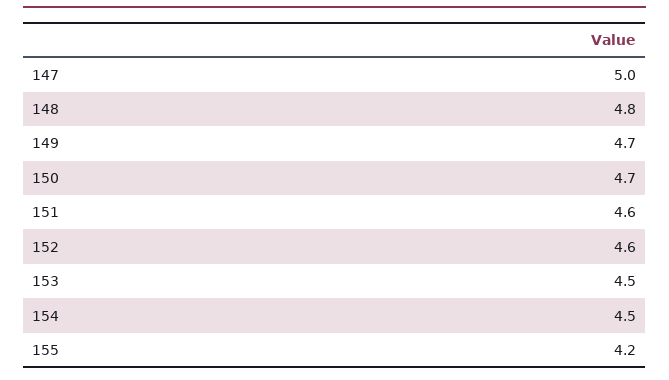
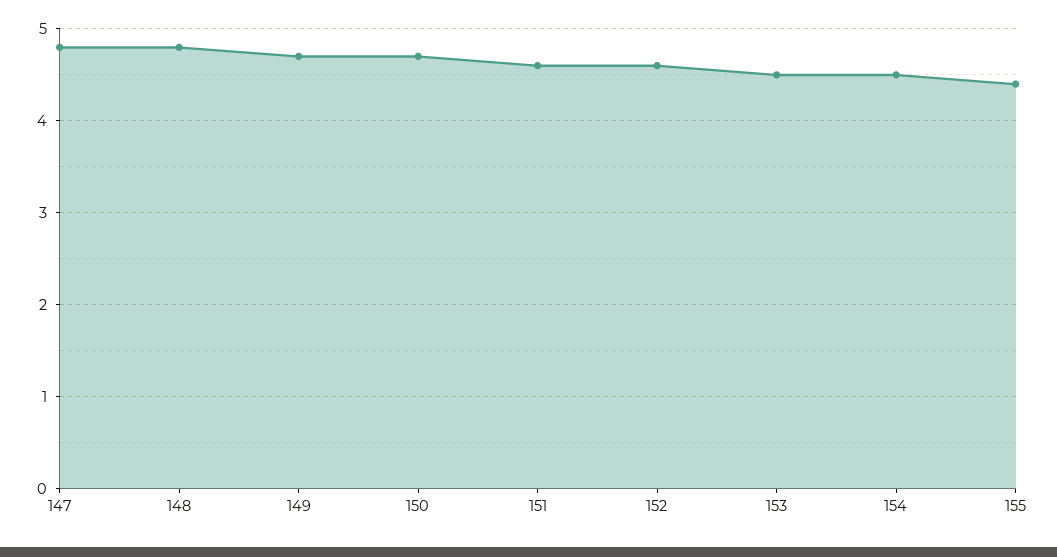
147: 5 -> 4.8
155: 4.2 -> 4.4

